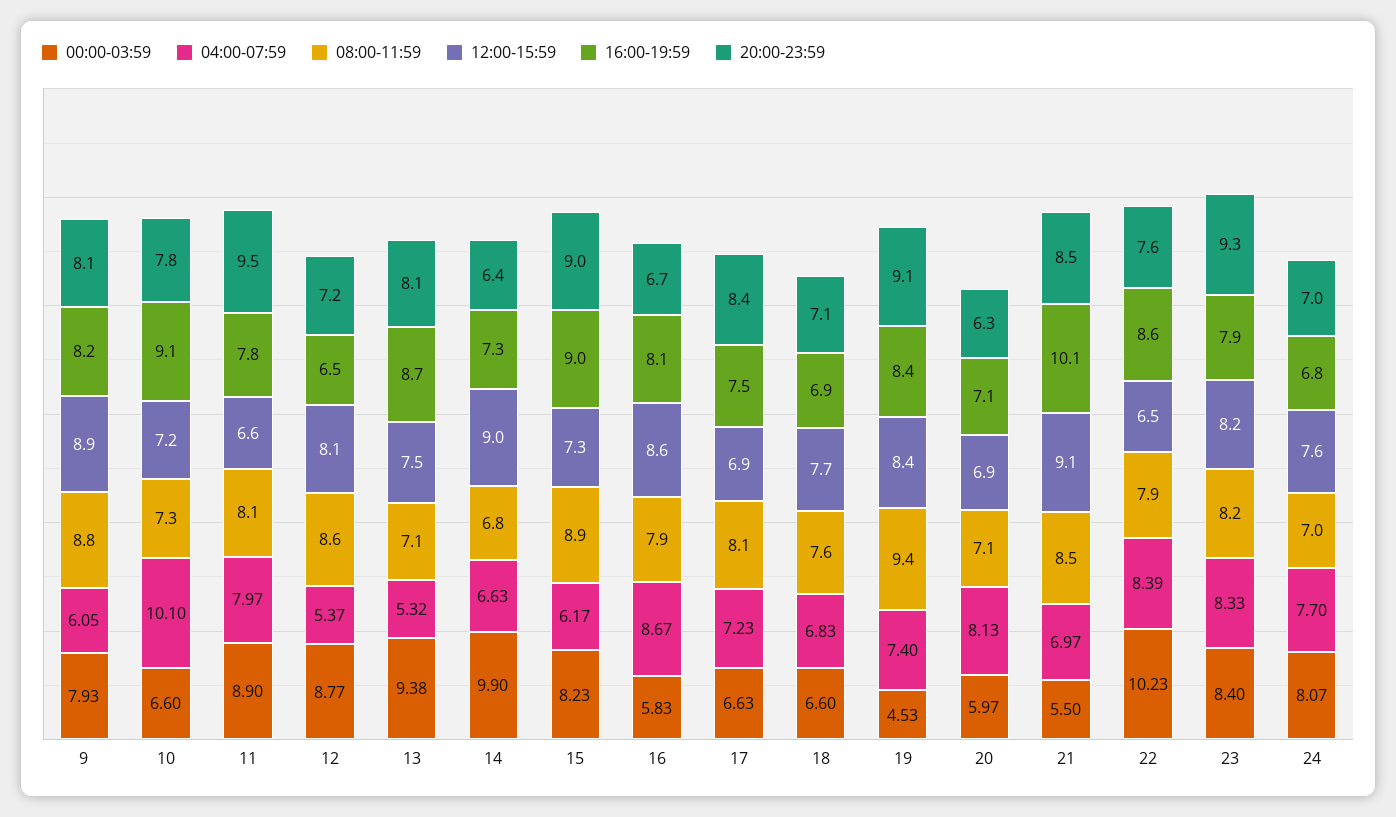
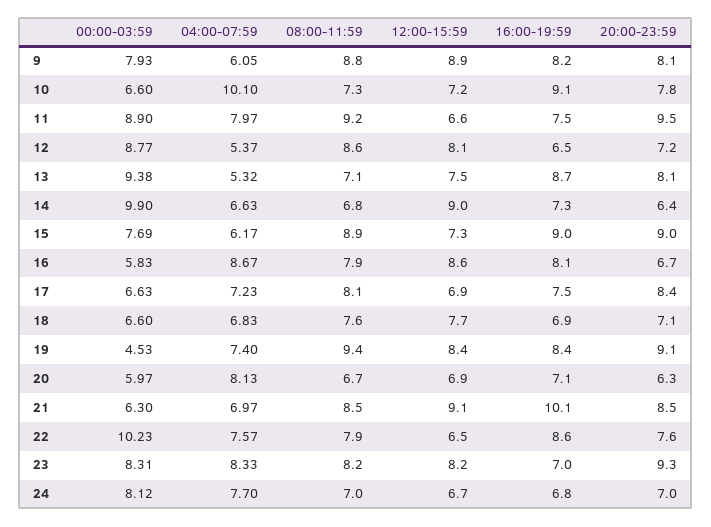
08:00-11:59, 11: 8.1 -> 9.2
16:00-19:59, 11: 7.8 -> 7.5
00:00-03:59, 15: 8.23 -> 7.69
08:00-11:59, 20: 7.1 -> 6.7
00:00-03:59, 21: 5.5 -> 6.3
04:00-07:59, 22: 8.39 -> 7.57
00:00-03:59, 23: 8.4 -> 8.31
16:00-19:59, 23: 7.9 -> 7
00:00-03:59, 24: 8.07 -> 8.12
12:00-15:59, 24: 7.6 -> 6.7

